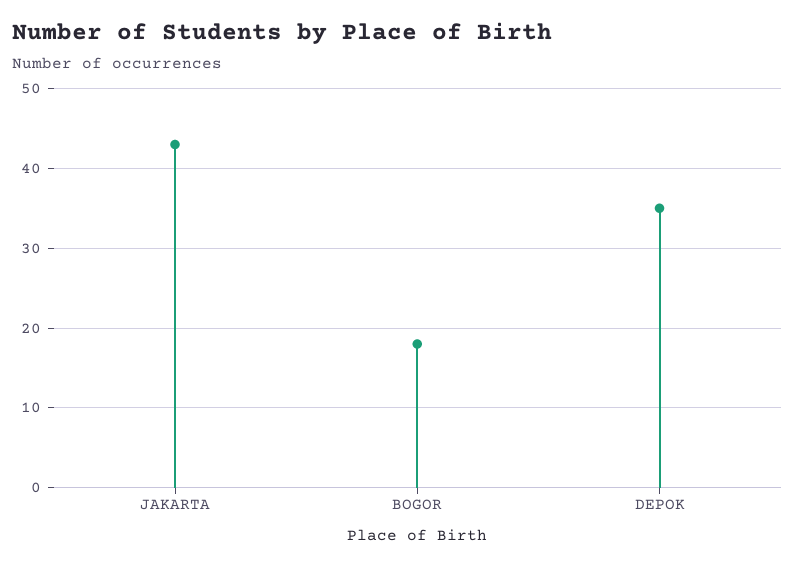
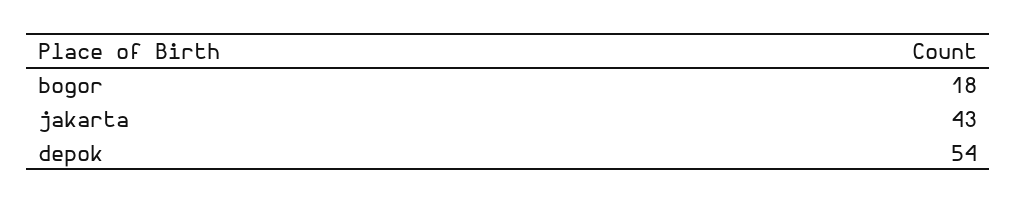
DEPOK: 35 -> 54

